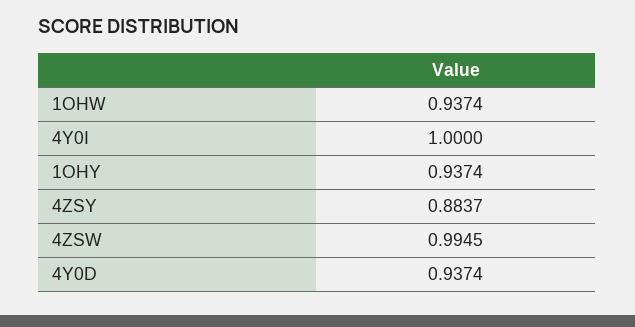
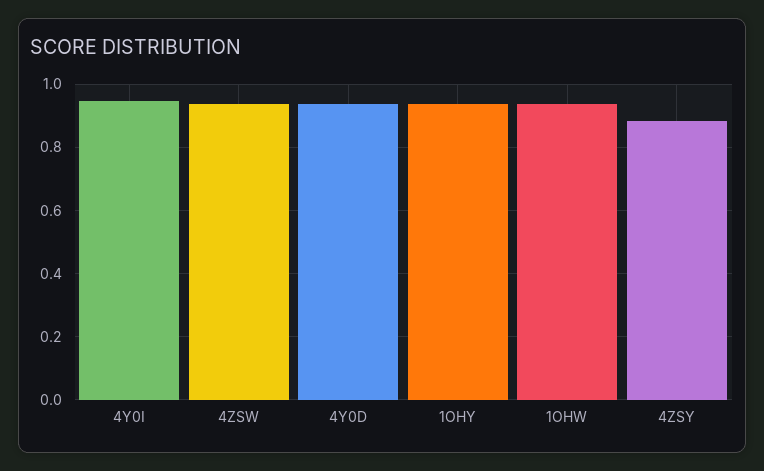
4Y0I: 1 -> 0.94
4ZSW: 0.9945 -> 0.94

